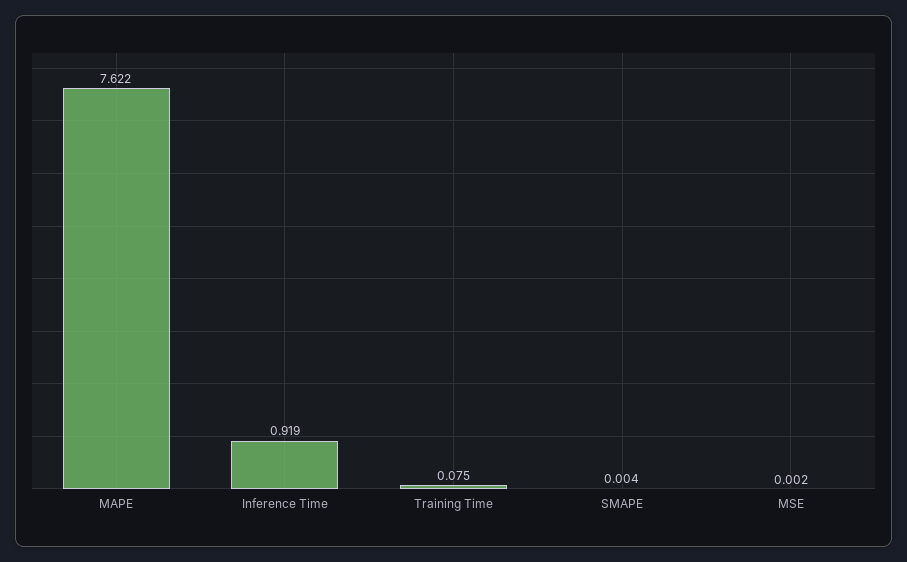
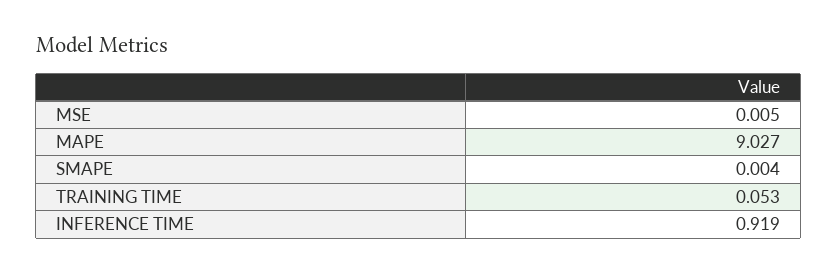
MAPE: 7.622 -> 9.027
Training Time: 0.075 -> 0.053
MSE: 0.002 -> 0.005

